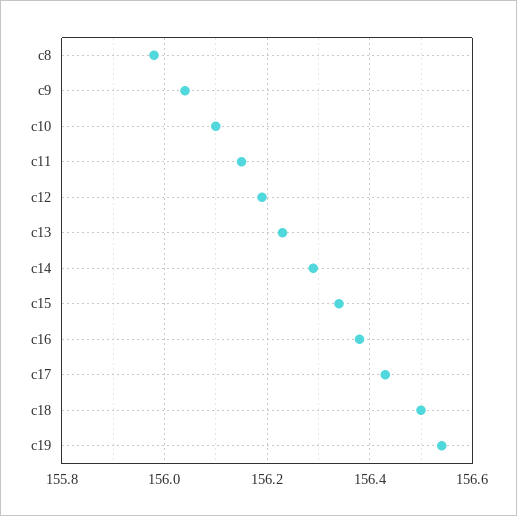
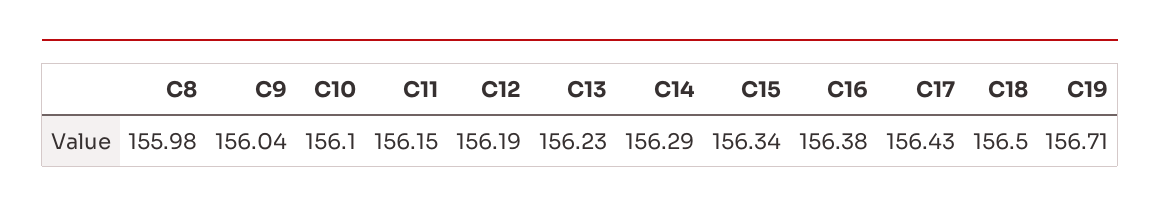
c19: 156.55 -> 156.71

